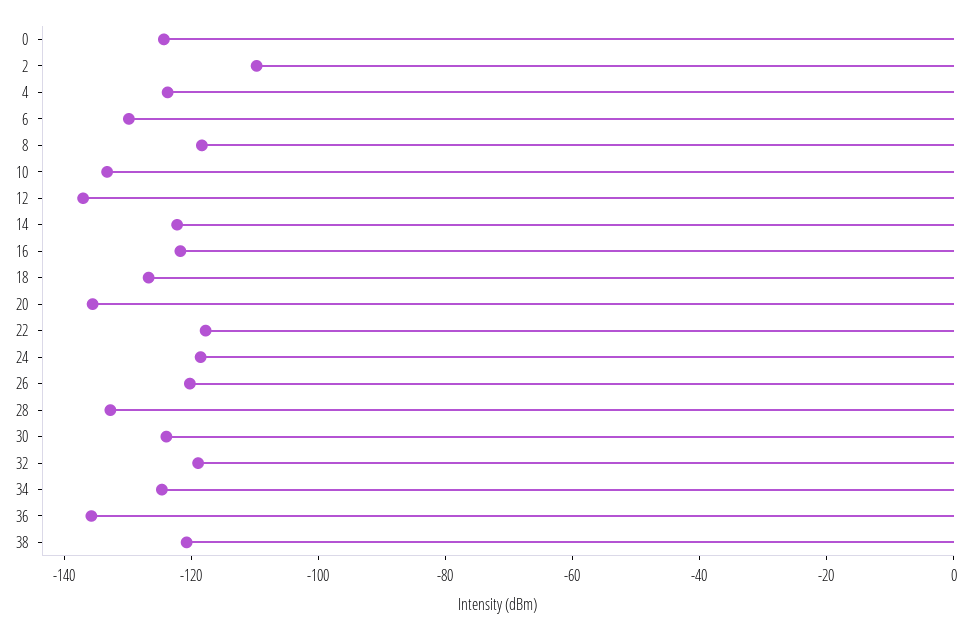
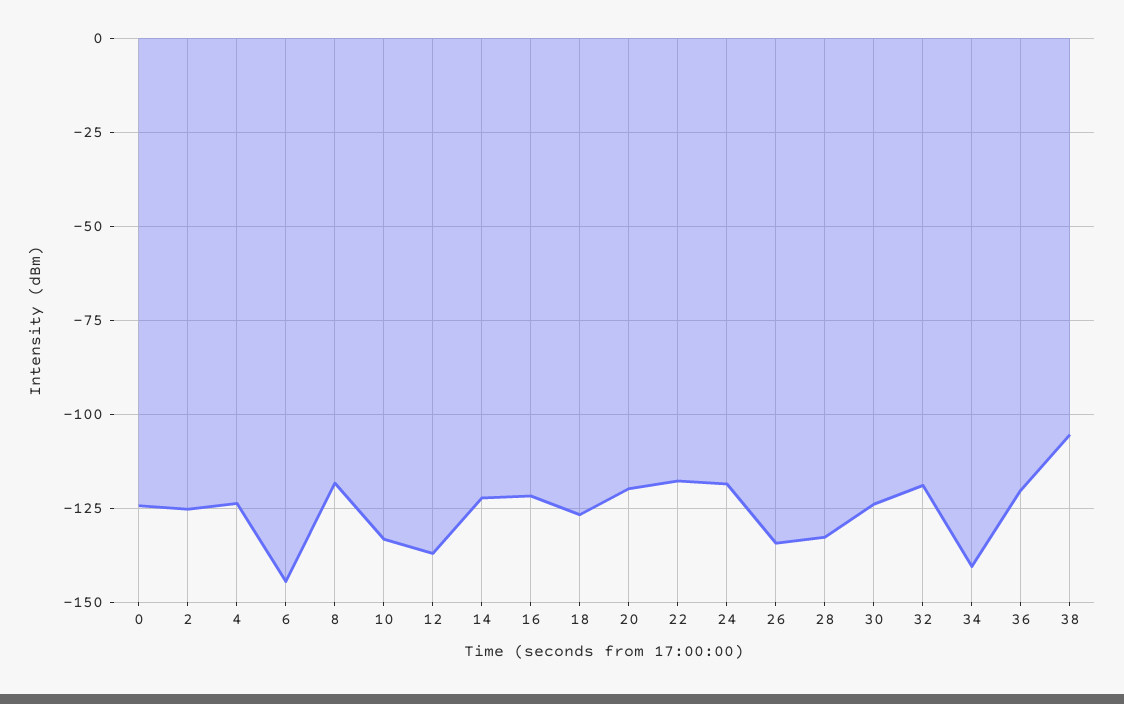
2: -110 -> -125
6: -130 -> -145
20: -135 -> -120
26: -120 -> -135
34: -125 -> -140
36: -135 -> -120
38: -120 -> -105

